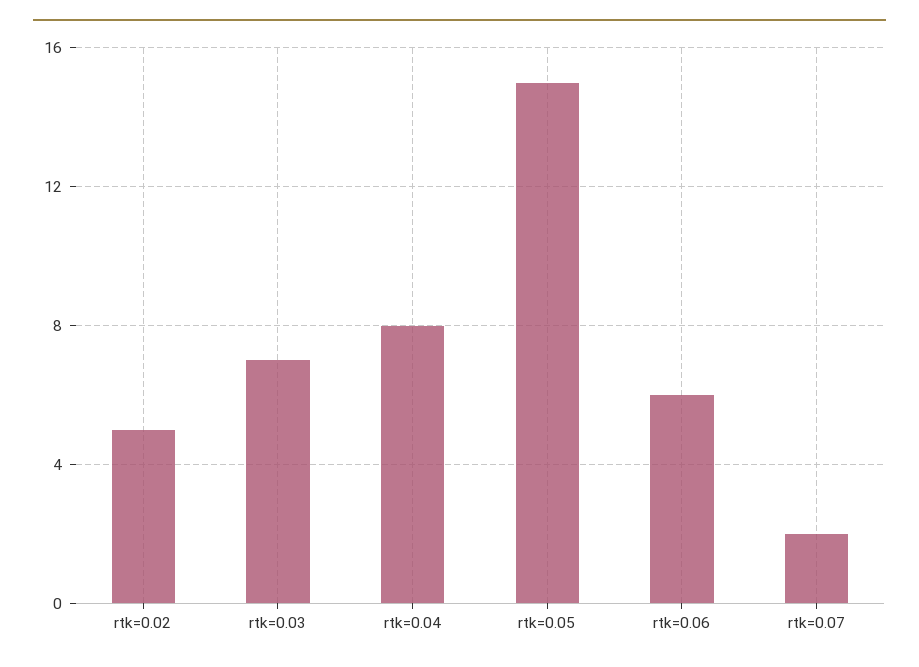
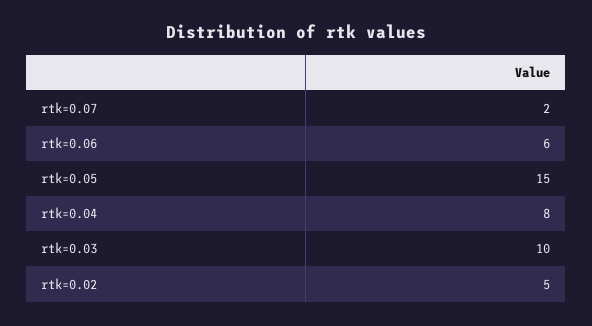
rtk=0.03: 7 -> 10

